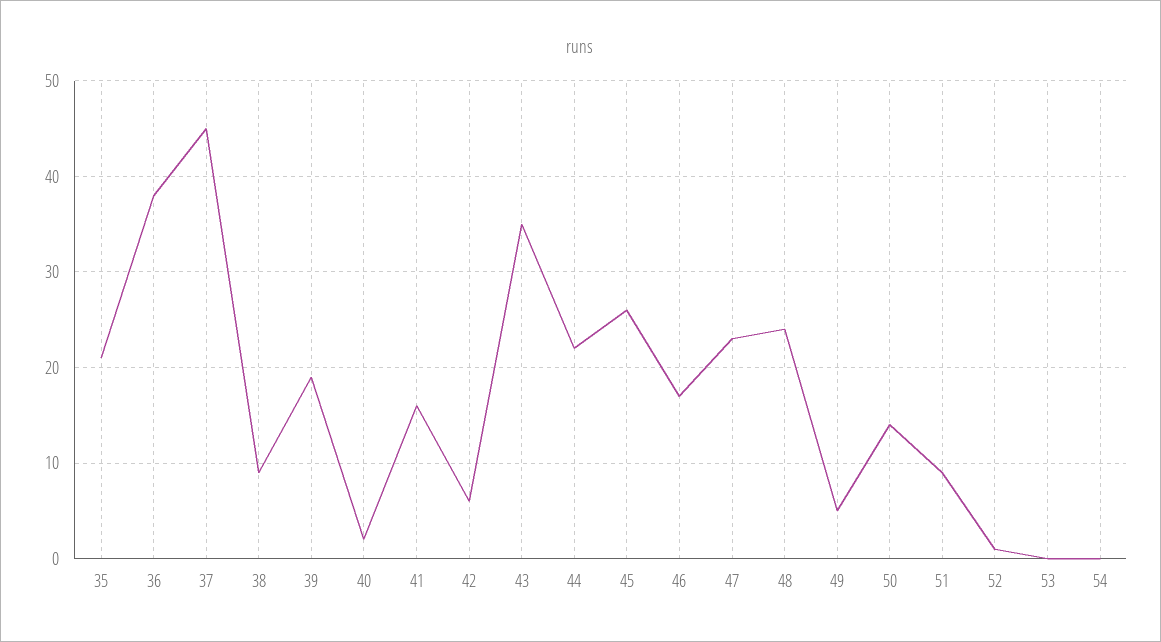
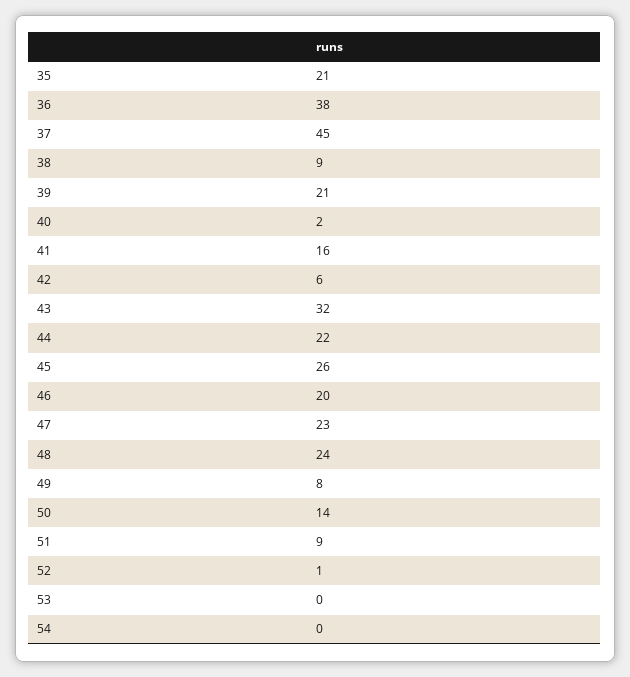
39: 19 -> 21
43: 35 -> 32
46: 17 -> 20
49: 5 -> 8

